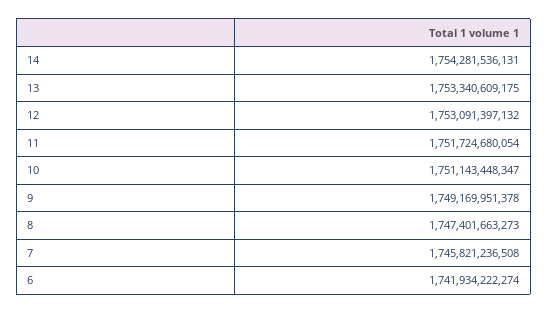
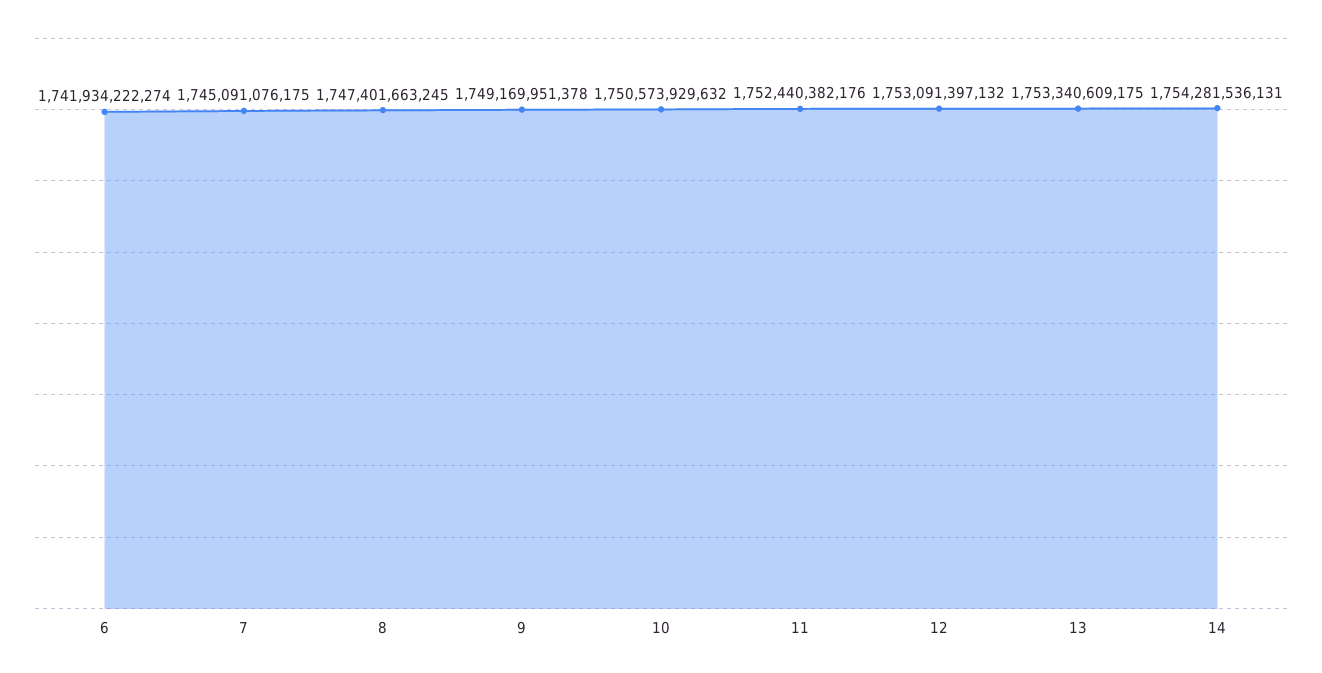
11: 1751724680054 -> 1752440382176
10: 1751143448347 -> 1750573929632
8: 1747401663273 -> 1747401663245
7: 1745821236508 -> 1745091076175

